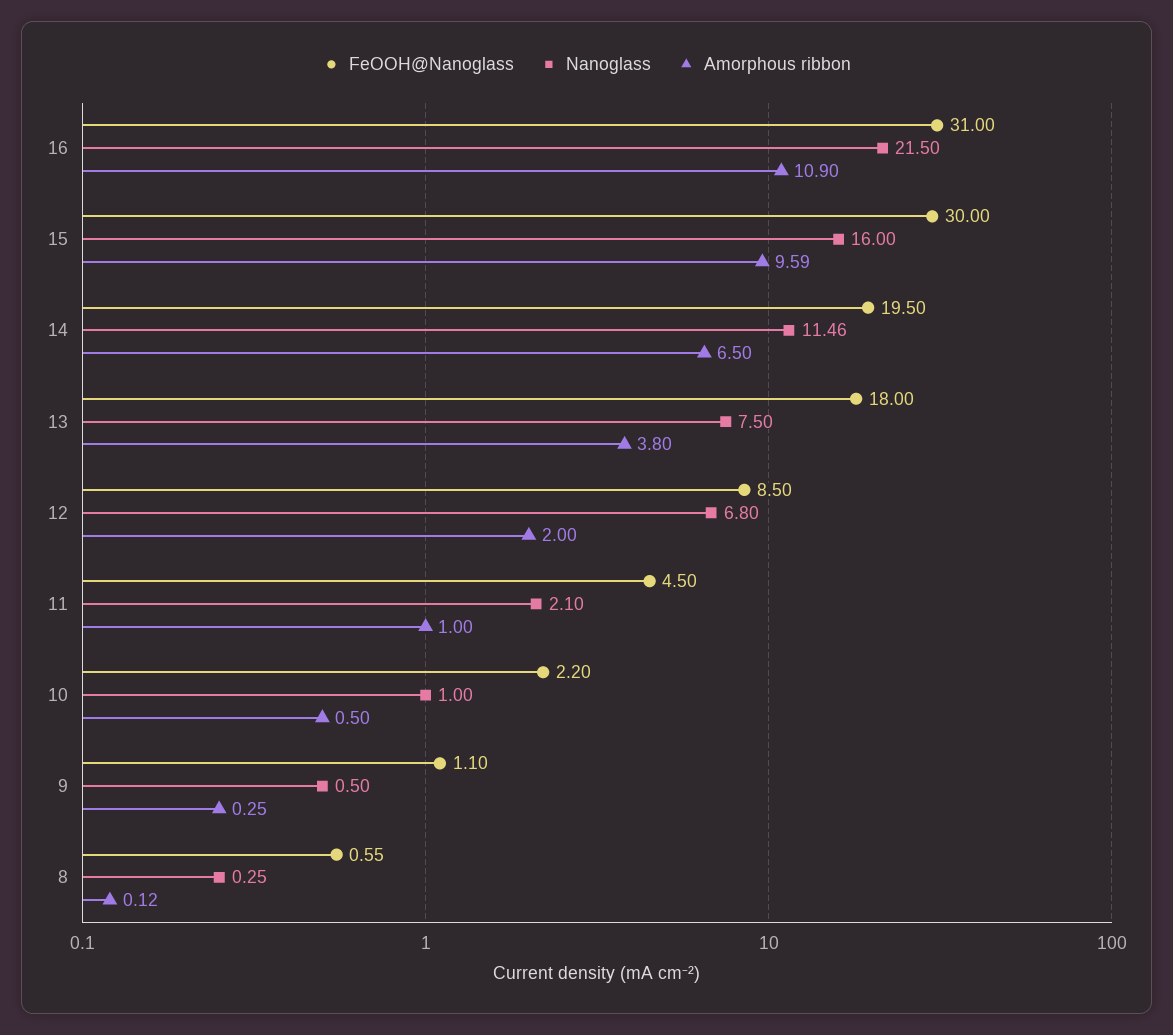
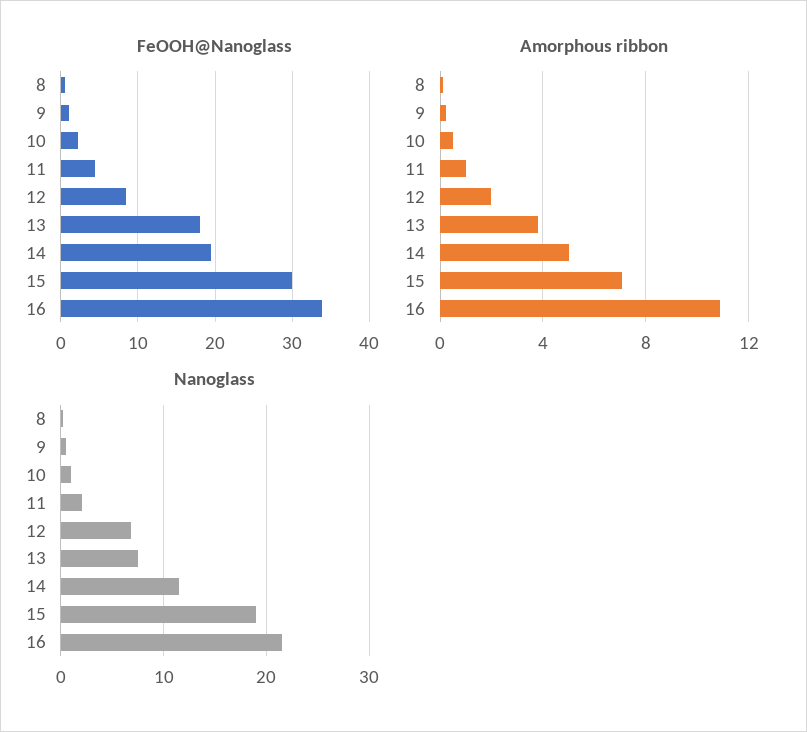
FeOOH@Nanoglass, 16: 31 -> 34
Nanoglass, 15: 16 -> 19
Amorphous ribbon, 15: 9.59 -> 7
Amorphous ribbon, 14: 6.5 -> 5

